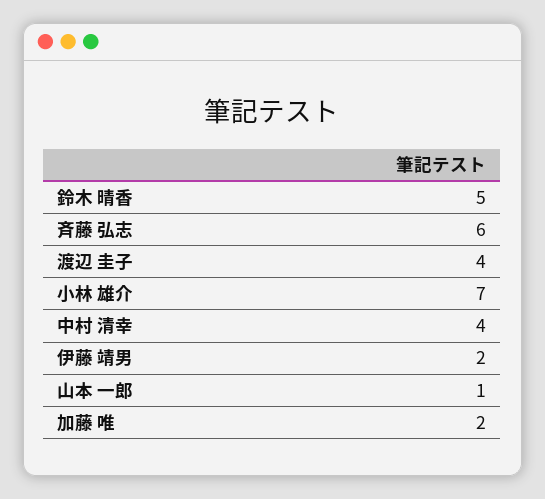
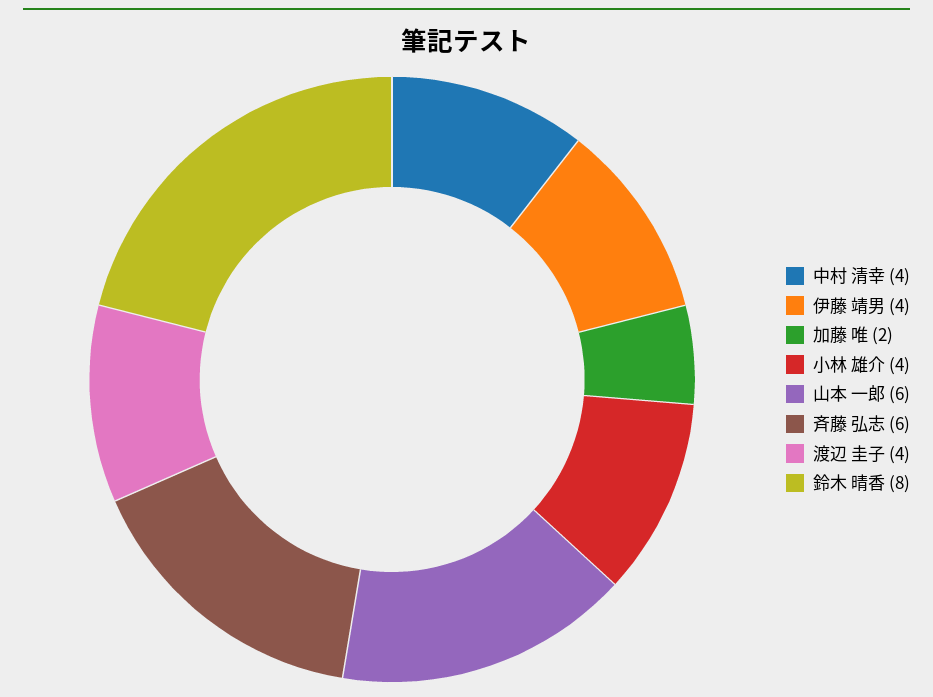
鈴木 晴香: 5 -> 8
小林 雄介: 7 -> 4
伊藤 靖男: 2 -> 4
山本 一郎: 1 -> 6

